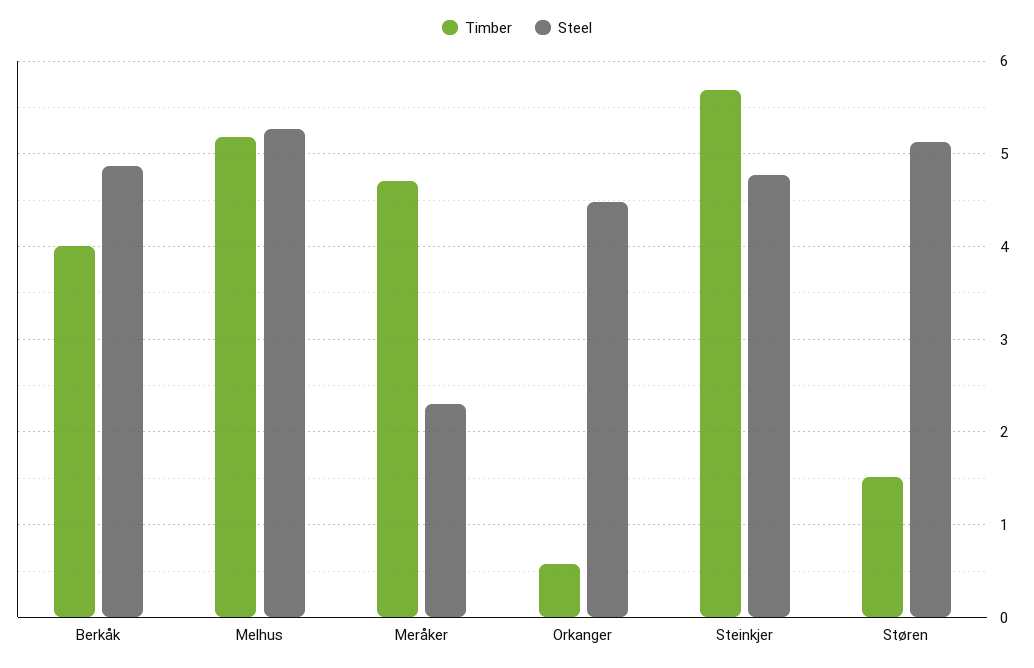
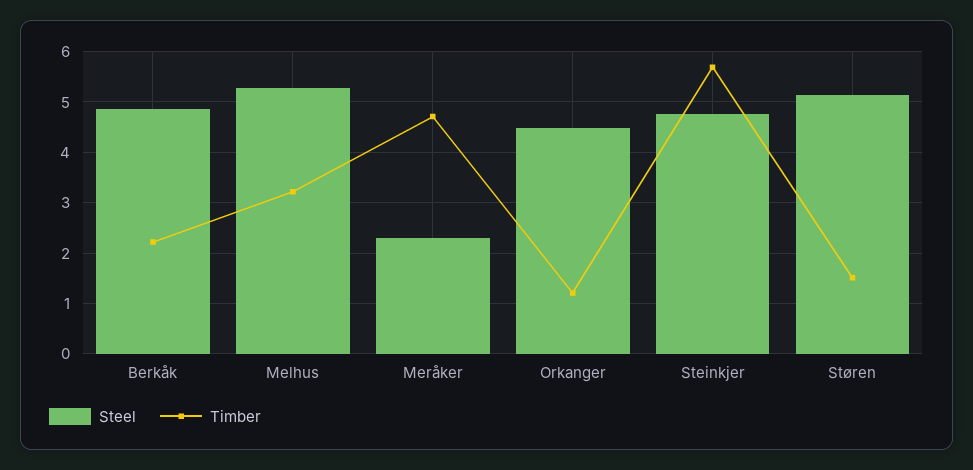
Timber, Berkåk: 4 -> 2.2
Timber, Melhus: 5.2 -> 3.2
Timber, Orkanger: 0.6 -> 1.2

